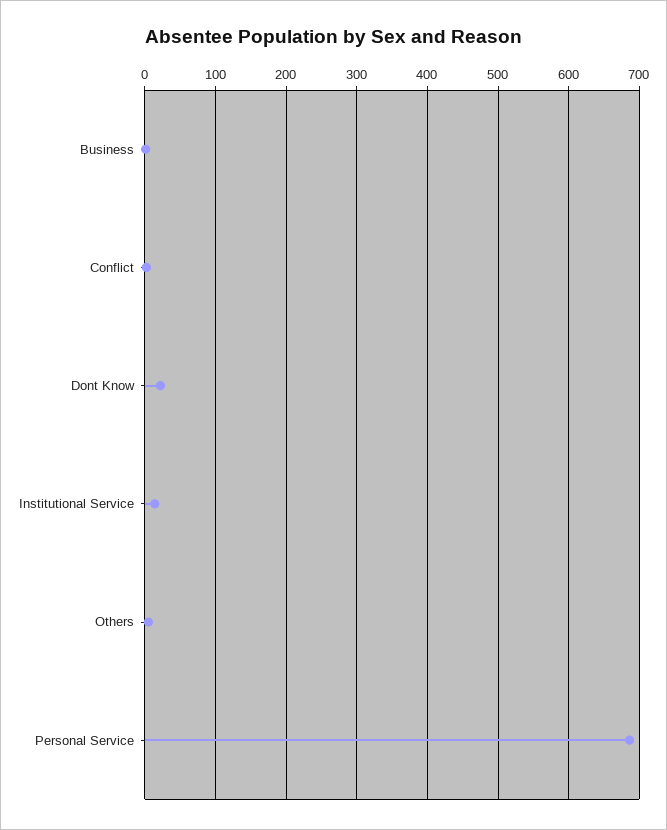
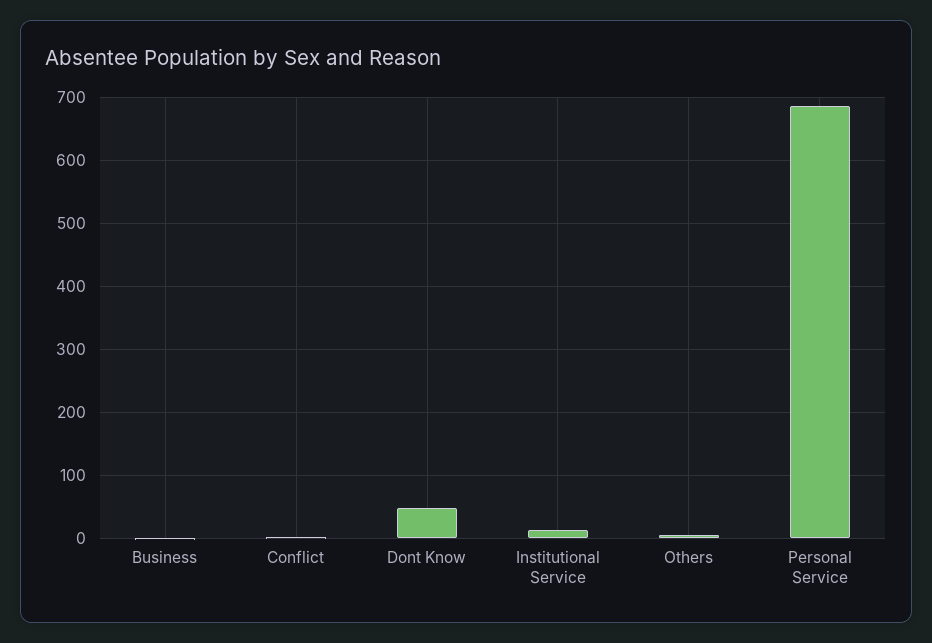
Dont Know: 20 -> 50

